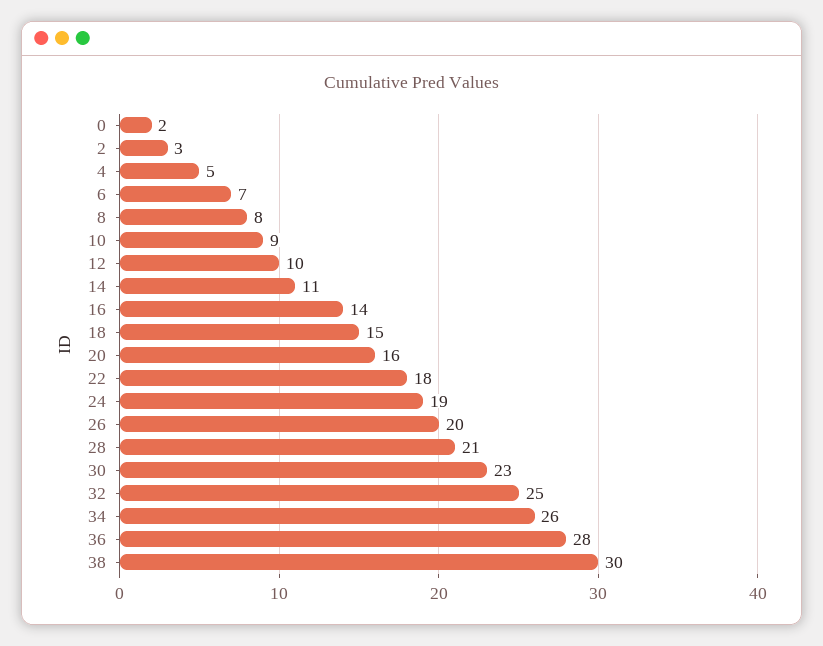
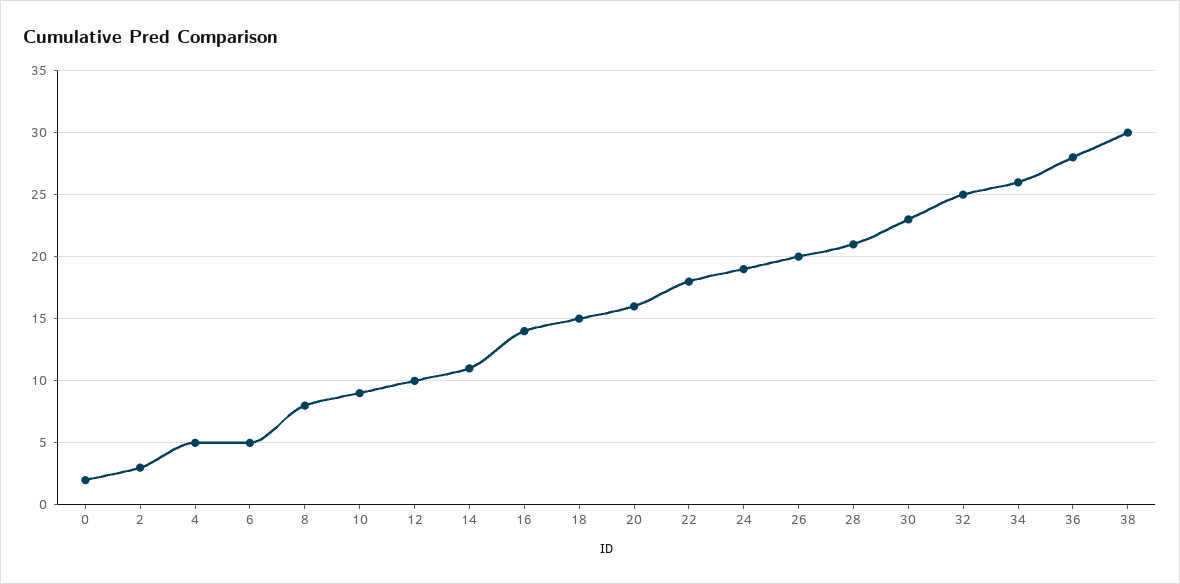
6: 7 -> 5

